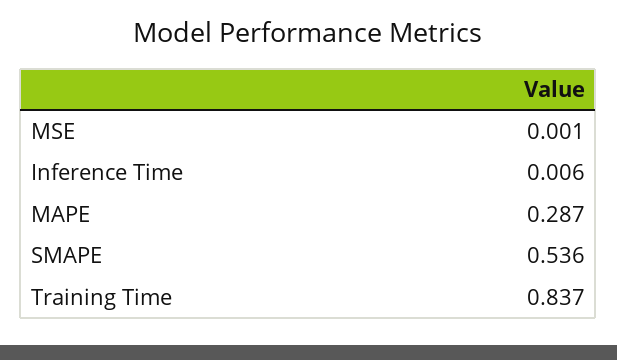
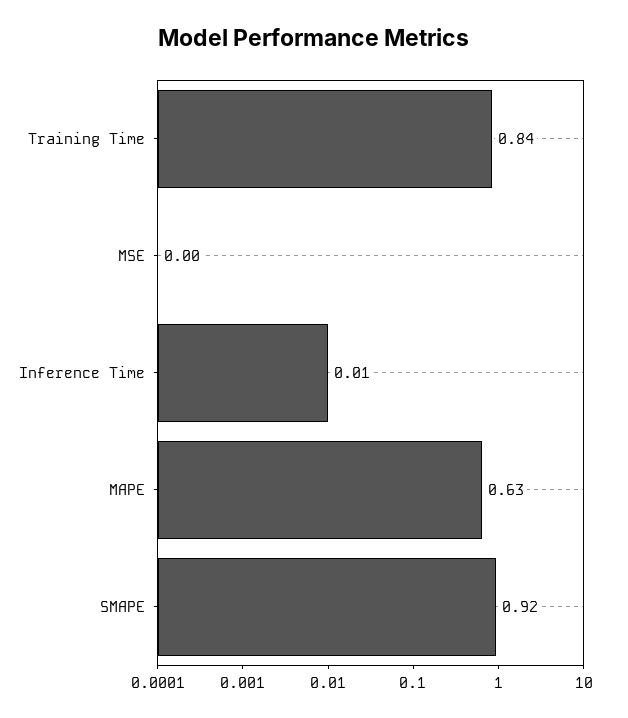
MAPE: 0.287 -> 0.63
SMAPE: 0.536 -> 0.92

